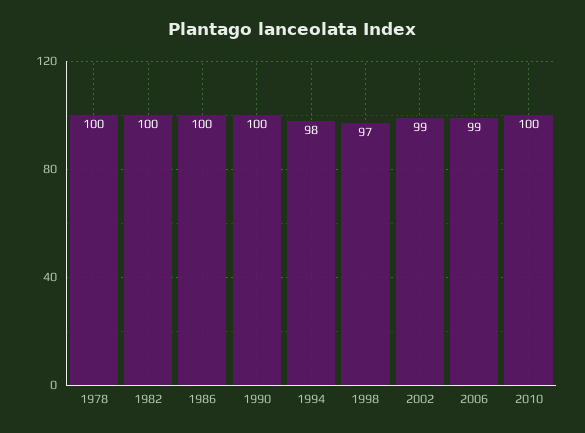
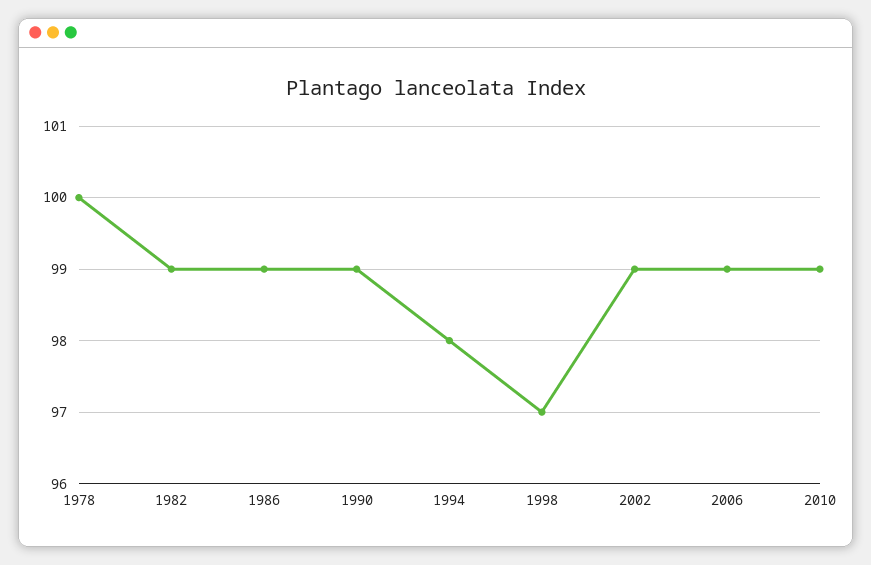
1982: 100 -> 99
1986: 100 -> 99
1990: 100 -> 99
2010: 100 -> 99

